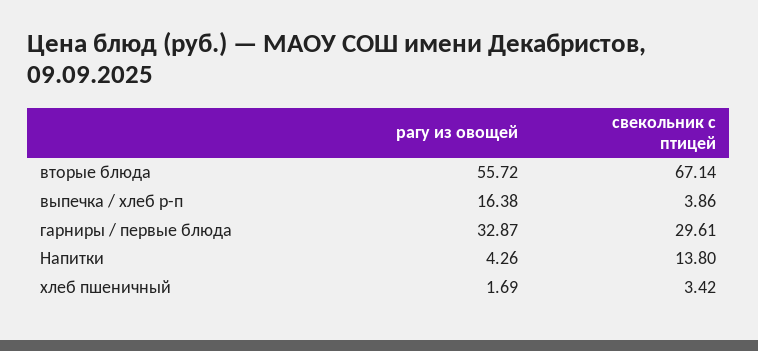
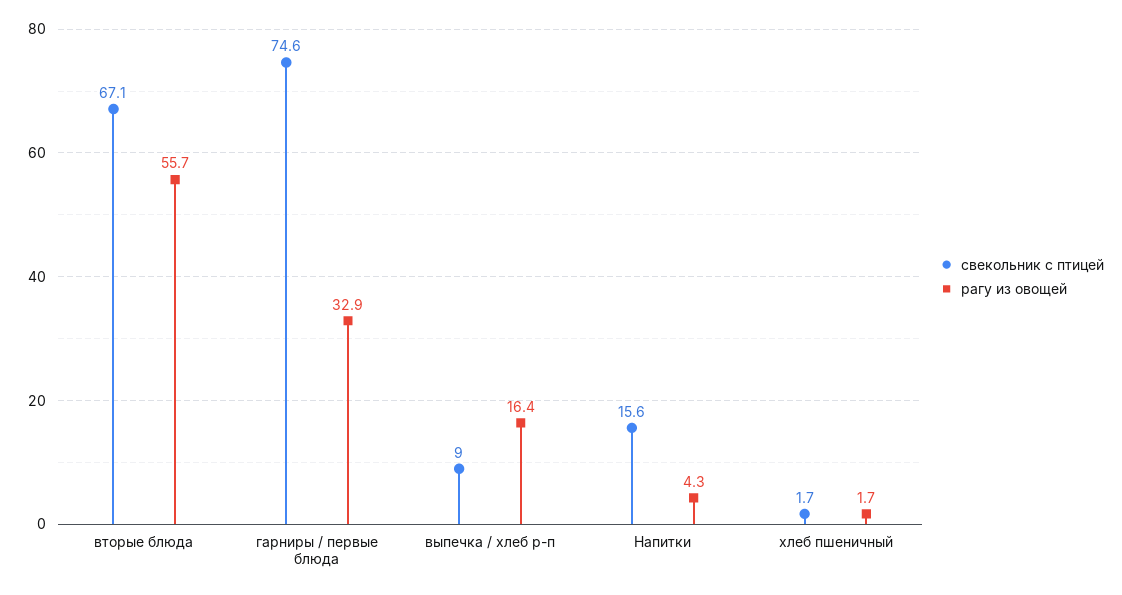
свекольник с птицей, выпечка / хлеб р-п: 3.86 -> 9
свекольник с птицей, гарниры / первые блюда: 29.61 -> 74.6
свекольник с птицей, Напитки: 13.8 -> 15.6
свекольник с птицей, хлеб пшеничный: 3.42 -> 1.7

